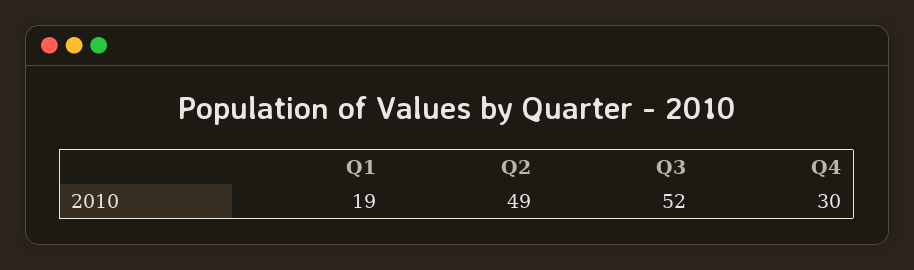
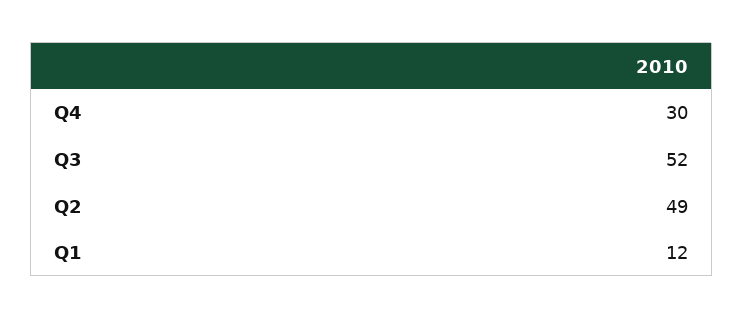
Q1: 19 -> 12

